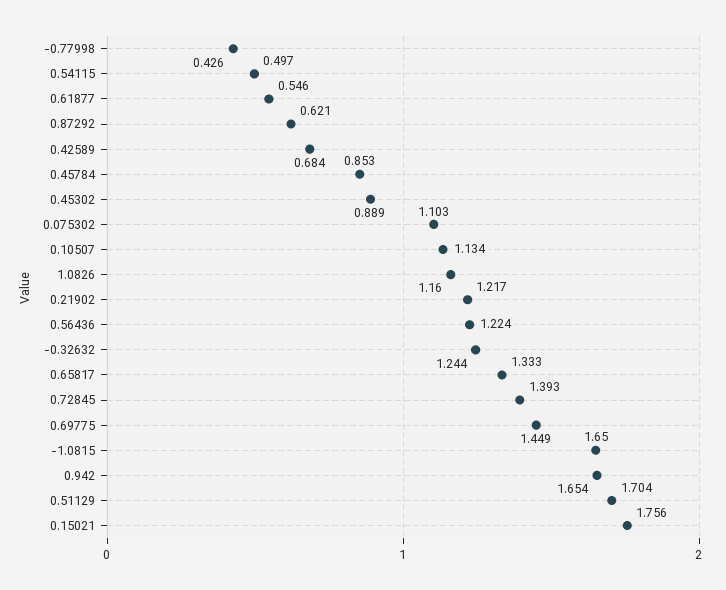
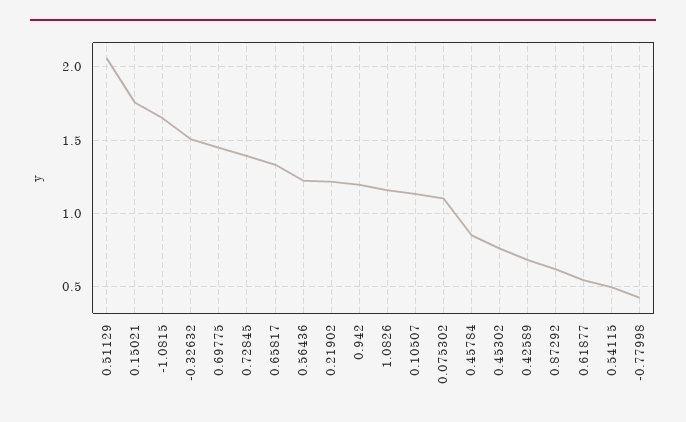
0.45302: 0.889 -> 0.75
-0.32632: 1.244 -> 1.5
0.942: 1.654 -> 1.2
0.51129: 1.704 -> 2.05

